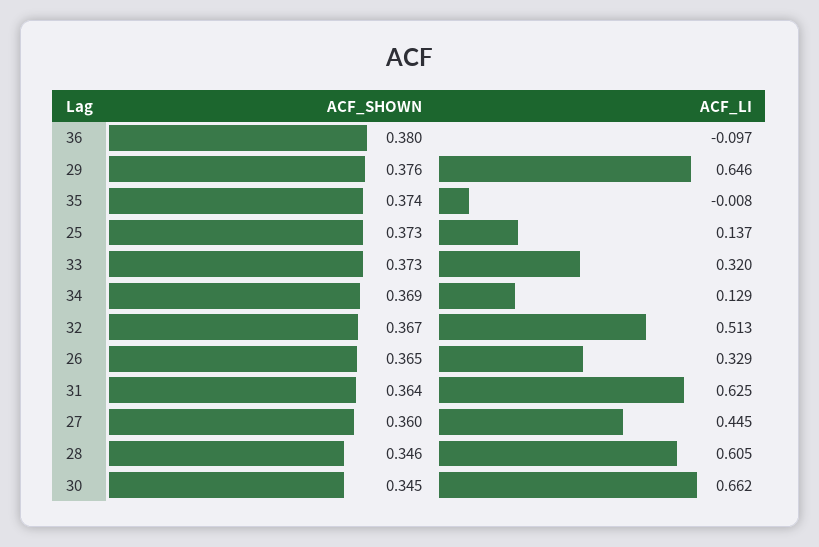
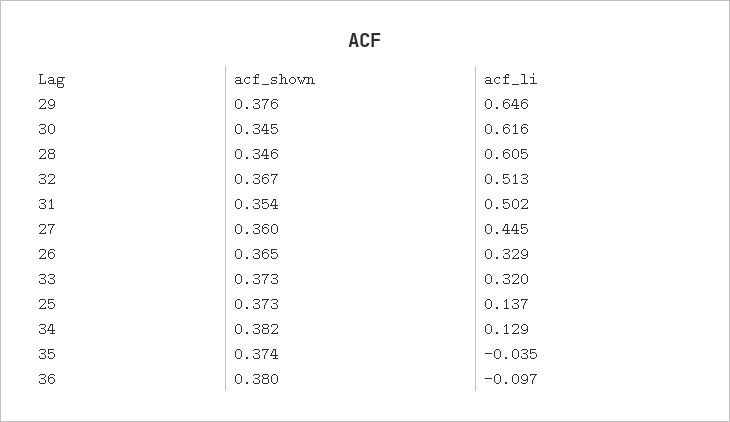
ACF_LI, 35: -0.008 -> -0.035
ACF_SHOWN, 34: 0.369 -> 0.382
ACF_SHOWN, 31: 0.364 -> 0.354
ACF_LI, 31: 0.625 -> 0.502
ACF_LI, 30: 0.662 -> 0.616

